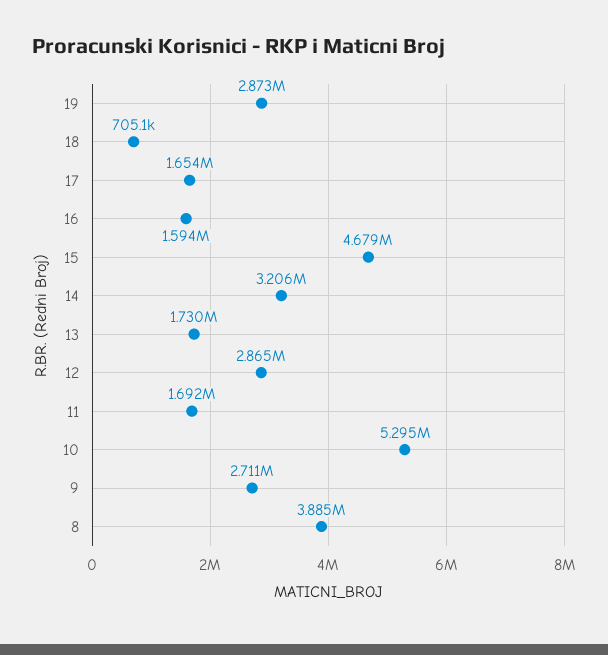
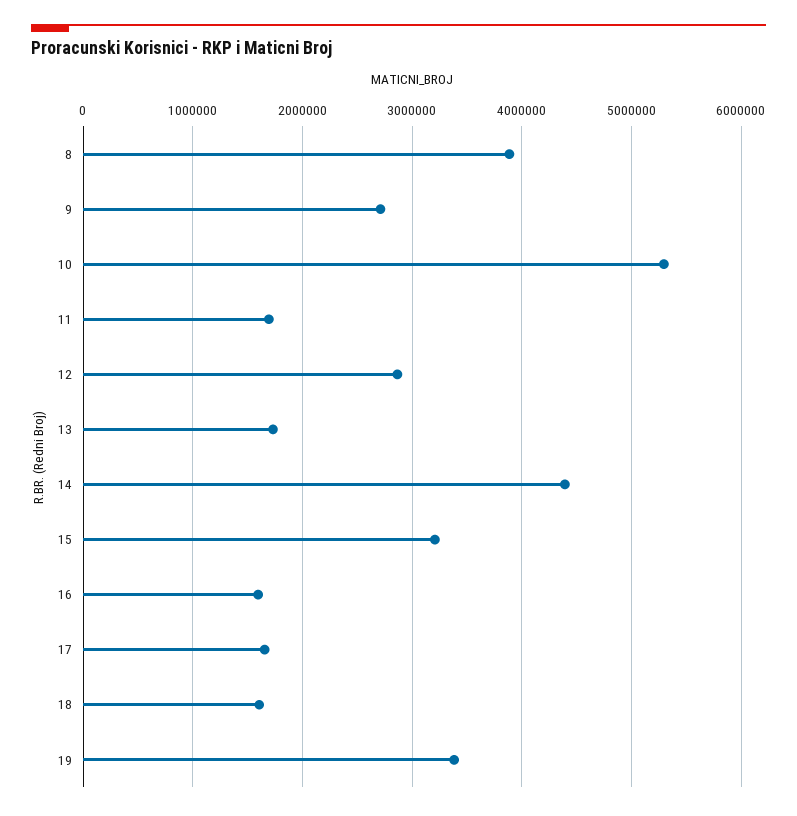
19: 2873000 -> 3400000
18: 705100 -> 1600000
15: 4679000 -> 3200000
14: 3206000 -> 4400000

